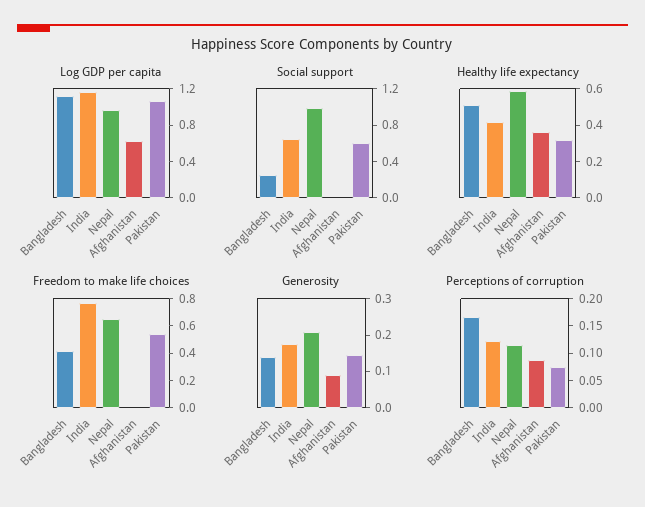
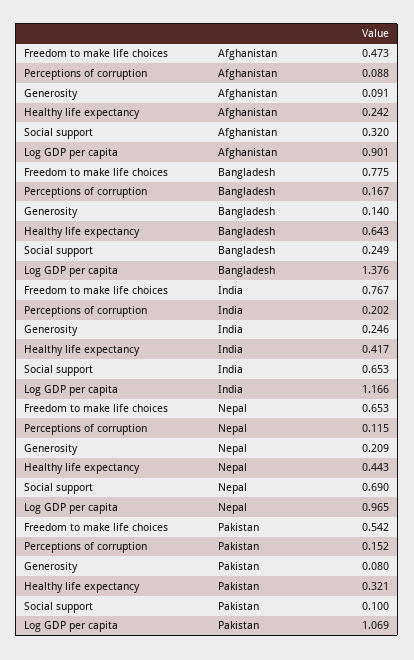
Log GDP per capita, Bangladesh: 1.1 -> 1.376
Log GDP per capita, Afghanistan: 0.6 -> 0.901
Social support, Nepal: 1 -> 0.69
Social support, Afghanistan: 0 -> 0.32
Social support, Pakistan: 0.6 -> 0.1
Healthy life expectancy, Bangladesh: 0.5 -> 0.643
Healthy life expectancy, Nepal: 0.6 -> 0.443
Healthy life expectancy, Afghanistan: 0.35 -> 0.242
Freedom to make life choices, Bangladesh: 0.4 -> 0.775
Freedom to make life choices, Afghanistan: 0 -> 0.473
Generosity, India: 0.175 -> 0.246
Generosity, Pakistan: 0.15 -> 0.08
Perceptions of corruption, India: 0.125 -> 0.202
Perceptions of corruption, Pakistan: 0.075 -> 0.152

